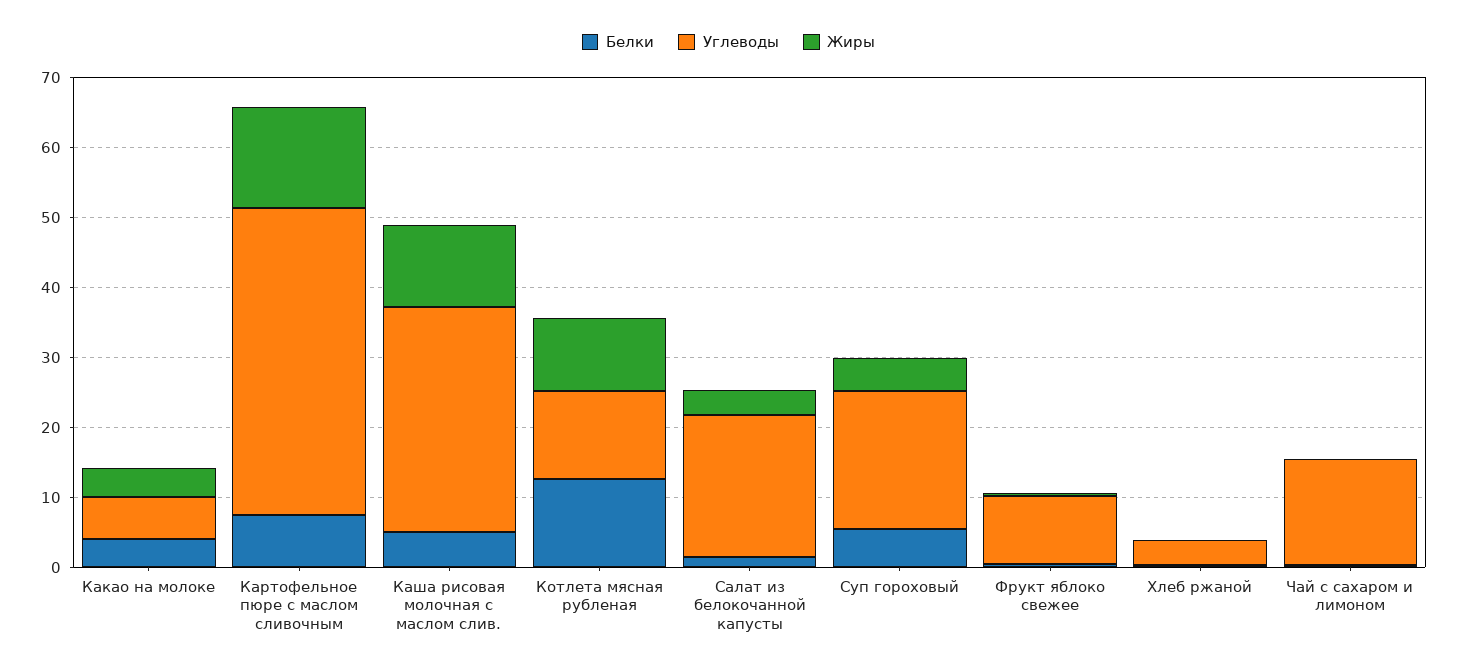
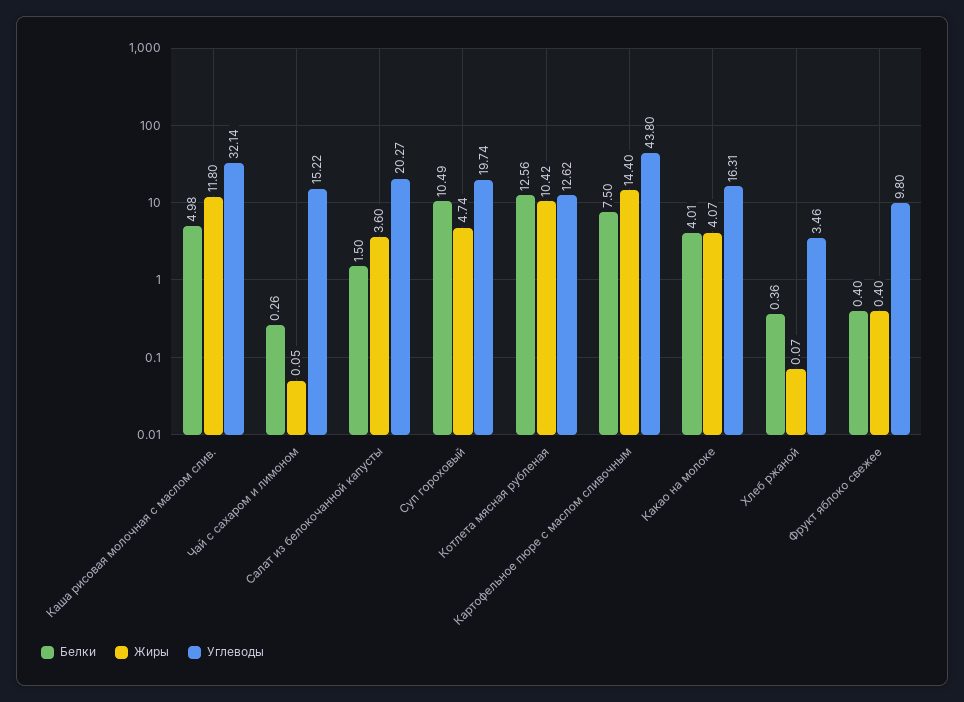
Углеводы, Какао на молоке: 6 -> 16.31
Белки, Суп гороховый: 6 -> 10.49

